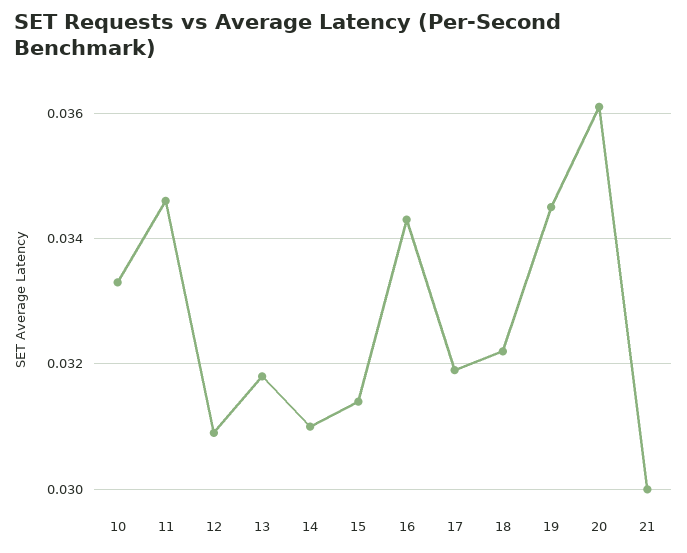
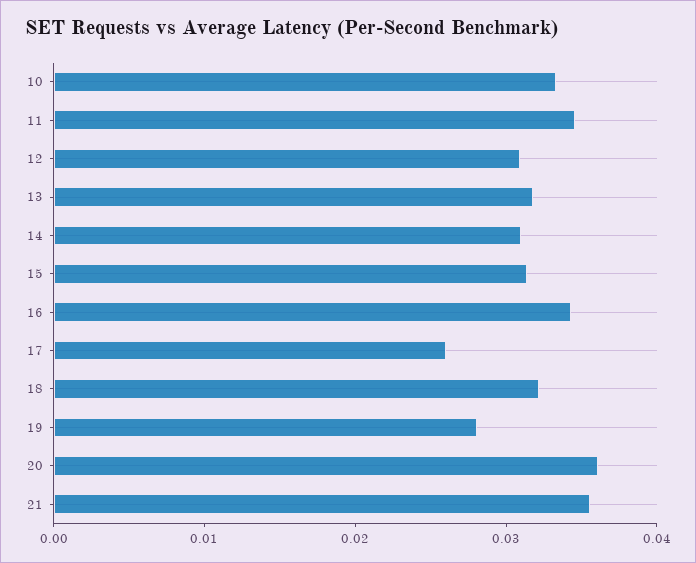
17: 0.032 -> 0.026
19: 0.0345 -> 0.028
21: 0.03 -> 0.036

